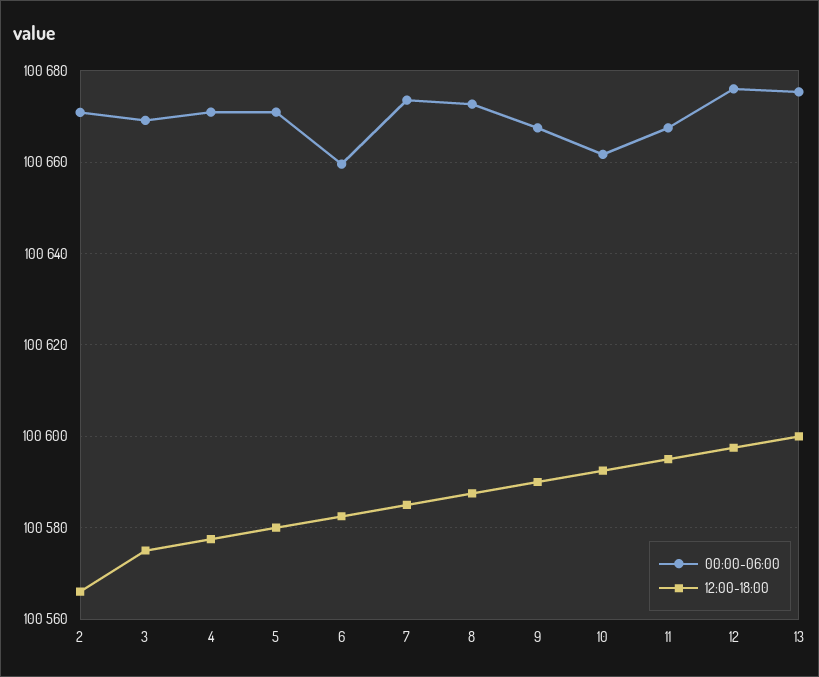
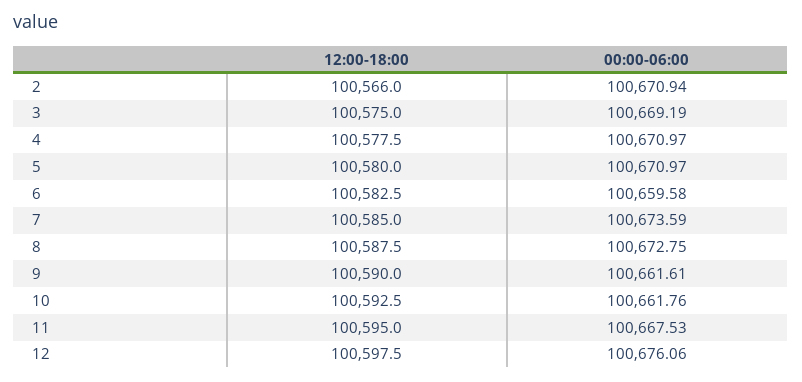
00:00-06:00, 9: 100668 -> 100661.61
00:00-06:00, 13: 100676 -> none
12:00-18:00, 13: 100600 -> none

